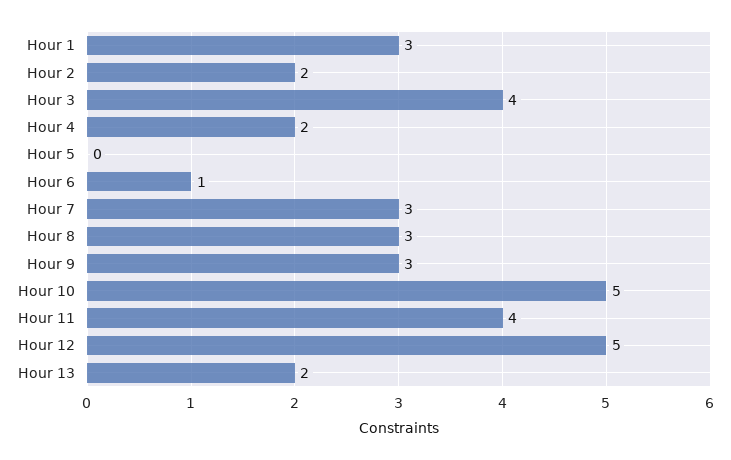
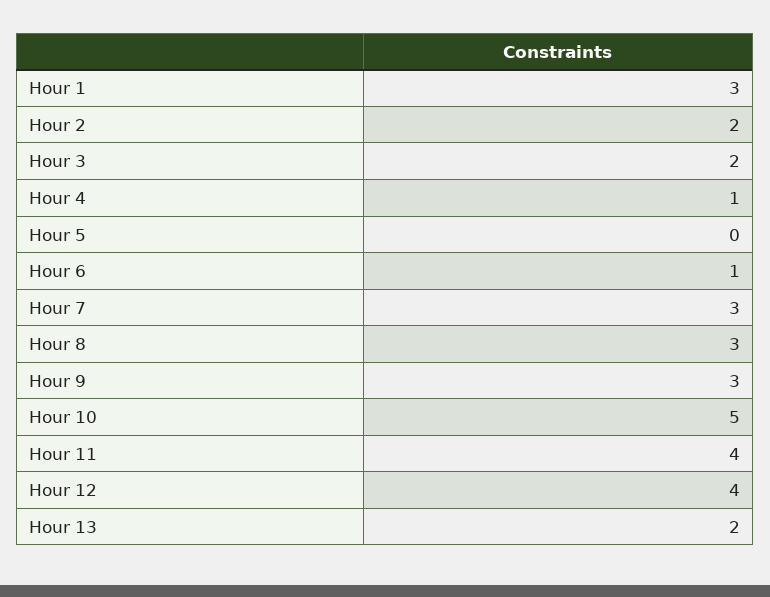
Hour 3: 4 -> 2
Hour 4: 2 -> 1
Hour 12: 5 -> 4

